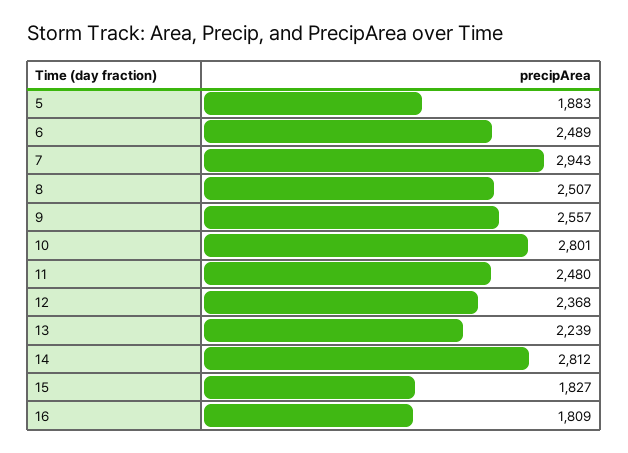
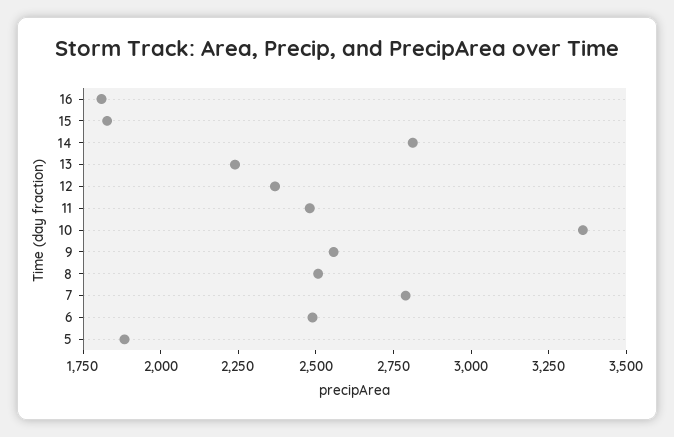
7: 2943 -> 2800
10: 2801 -> 3350

